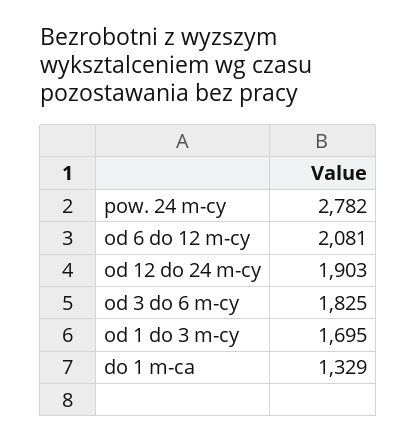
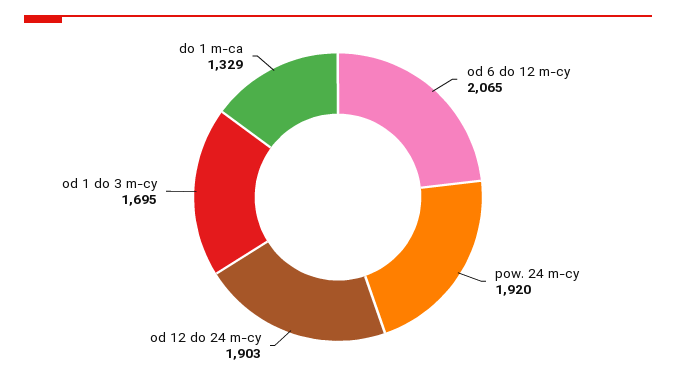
pow. 24 m-cy: 2782 -> 1920
od 6 do 12 m-cy: 2081 -> 2065
od 3 do 6 m-cy: 1825 -> none

